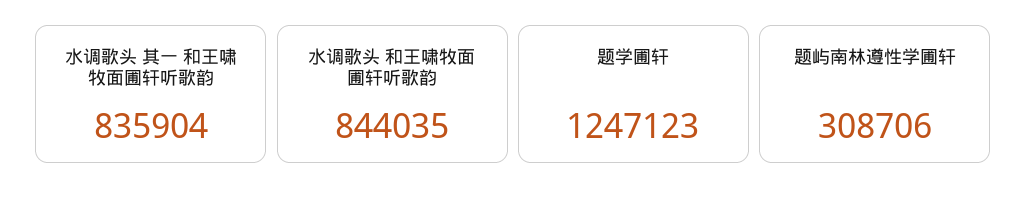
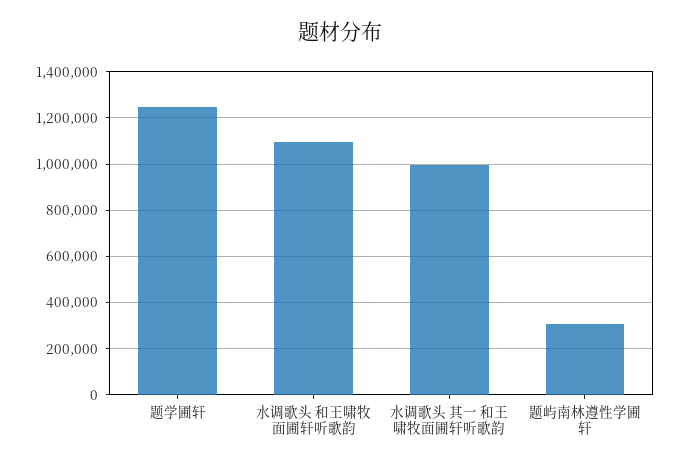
水调歌头 其一 和王啸牧面圃轩听歌韵: 835904 -> 1000000
水调歌头 和王啸牧面圃轩听歌韵: 844035 -> 1100000

